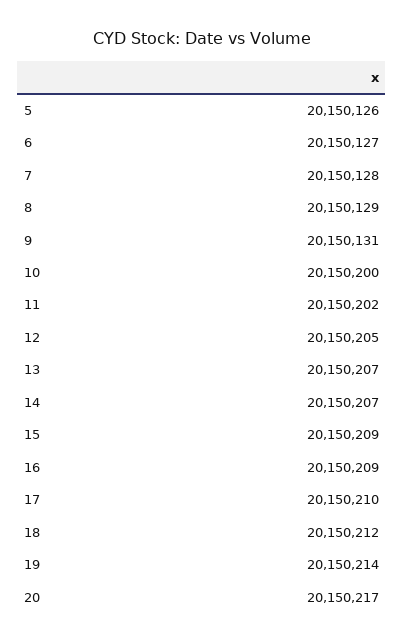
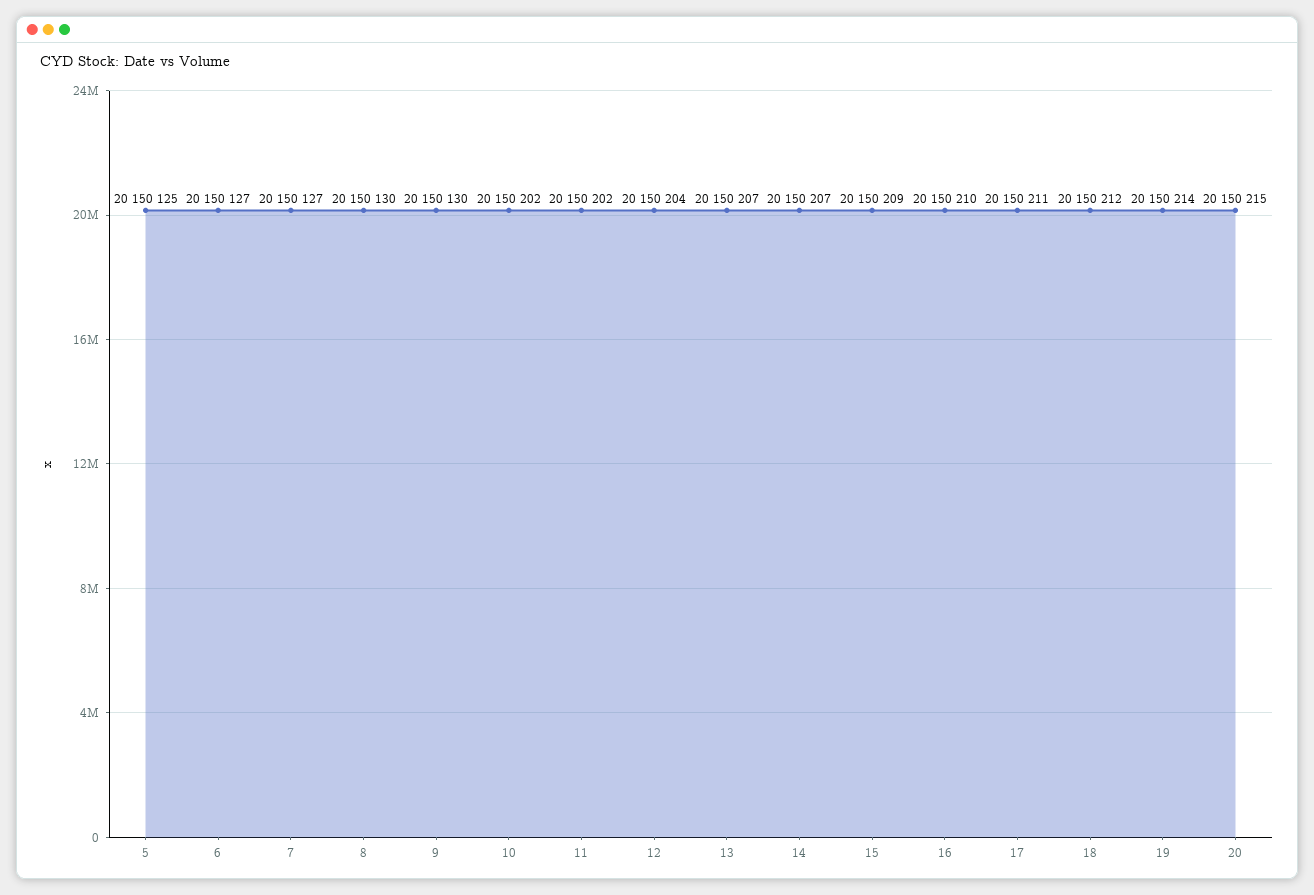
5: 20150126 -> 20150125
7: 20150128 -> 20150127
8: 20150129 -> 20150130
9: 20150131 -> 20150130
10: 20150200 -> 20150202
12: 20150205 -> 20150204
16: 20150209 -> 20150210
17: 20150210 -> 20150211
20: 20150217 -> 20150215

